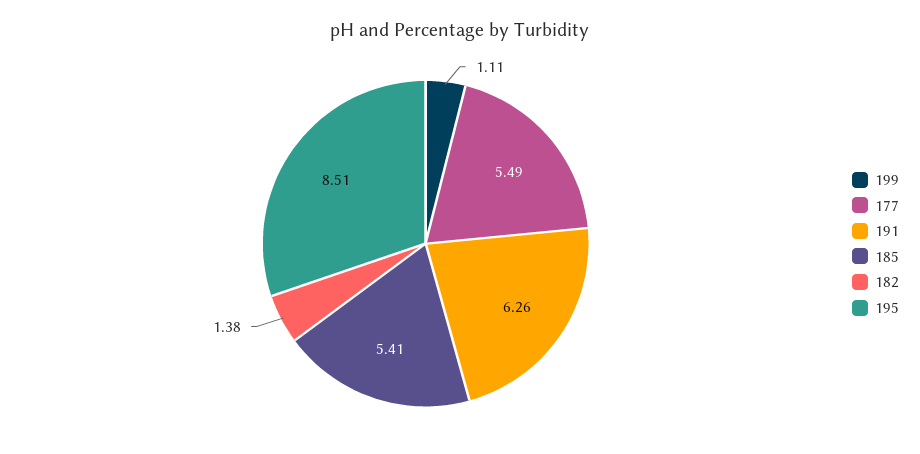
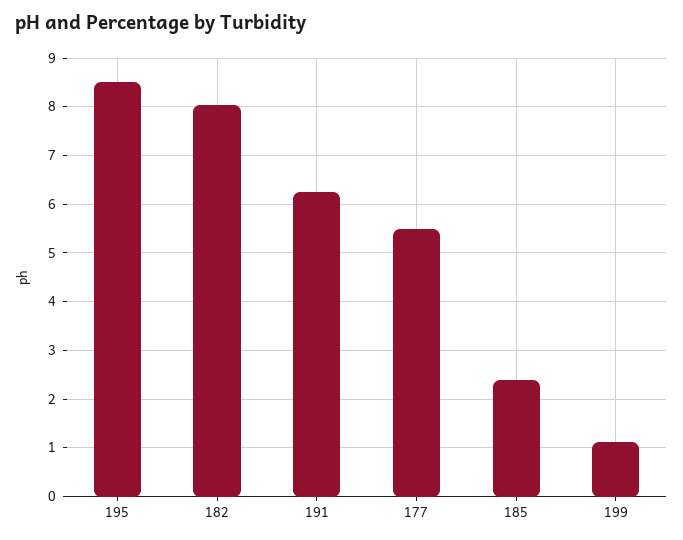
185: 5.41 -> 2.4
182: 1.38 -> 8

